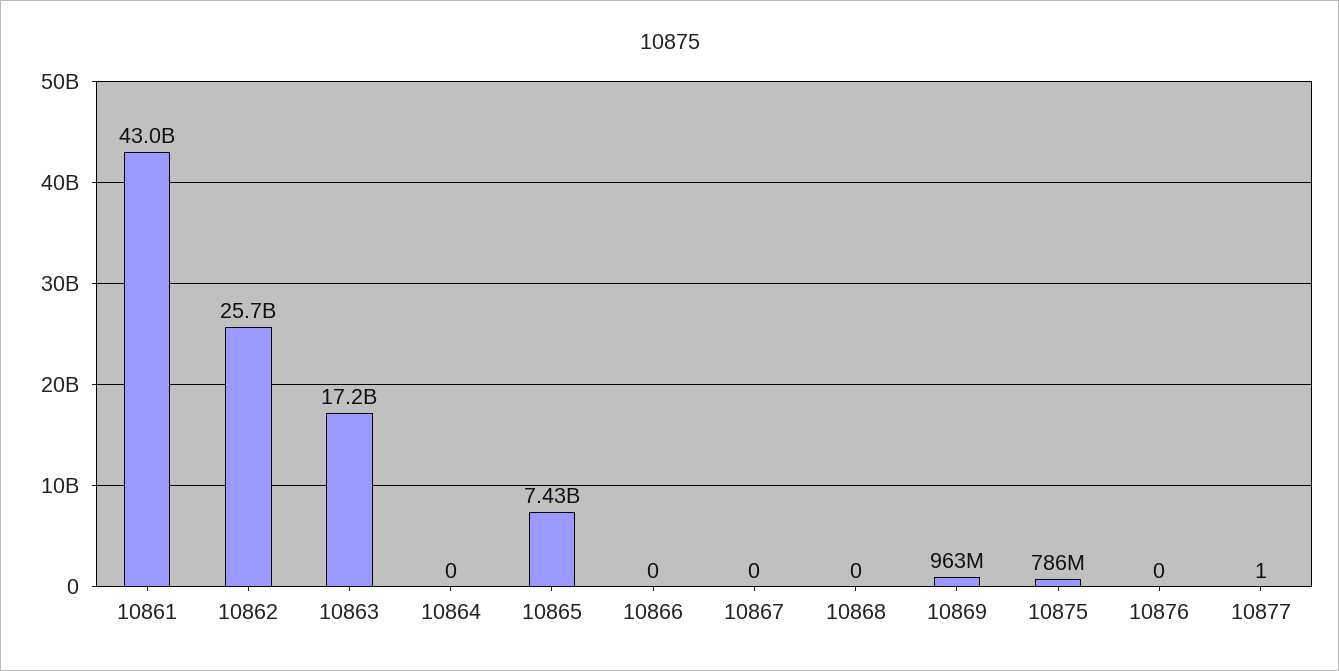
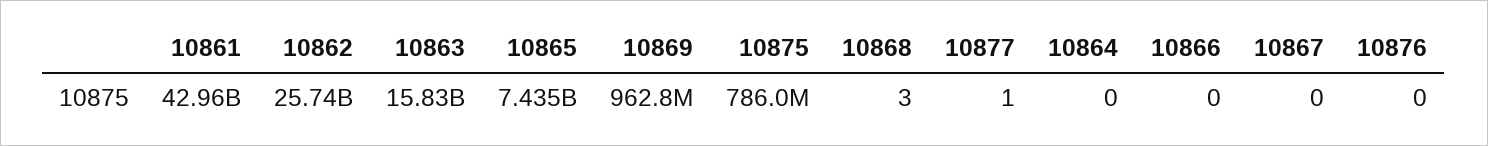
10863: 17200000000 -> 15830000000
10868: 0 -> 3

